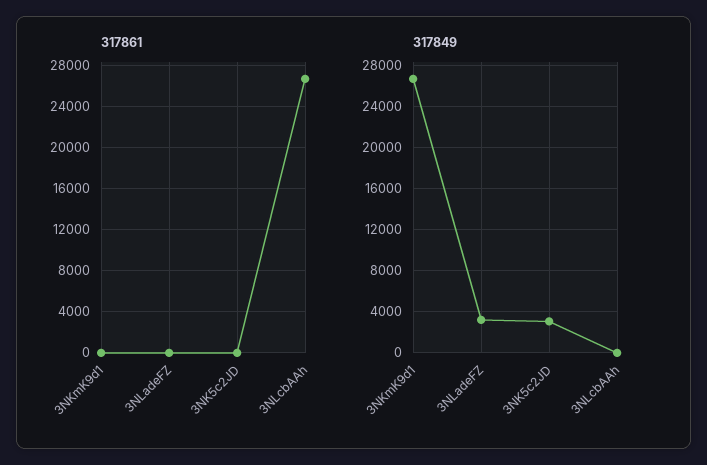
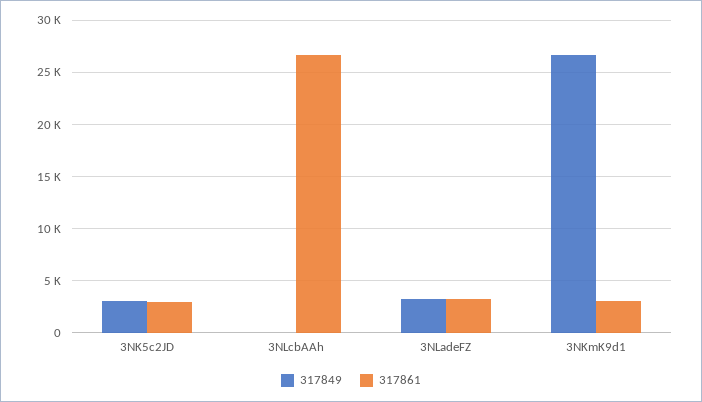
317861, 3NKmK9d1: 0 -> 3000
317861, 3NLadeFZ: 0 -> 3000
317861, 3NK5c2JD: 0 -> 3000

